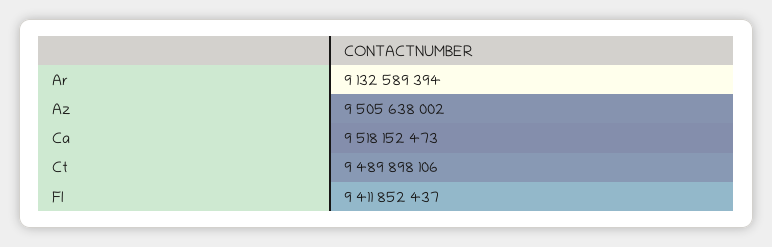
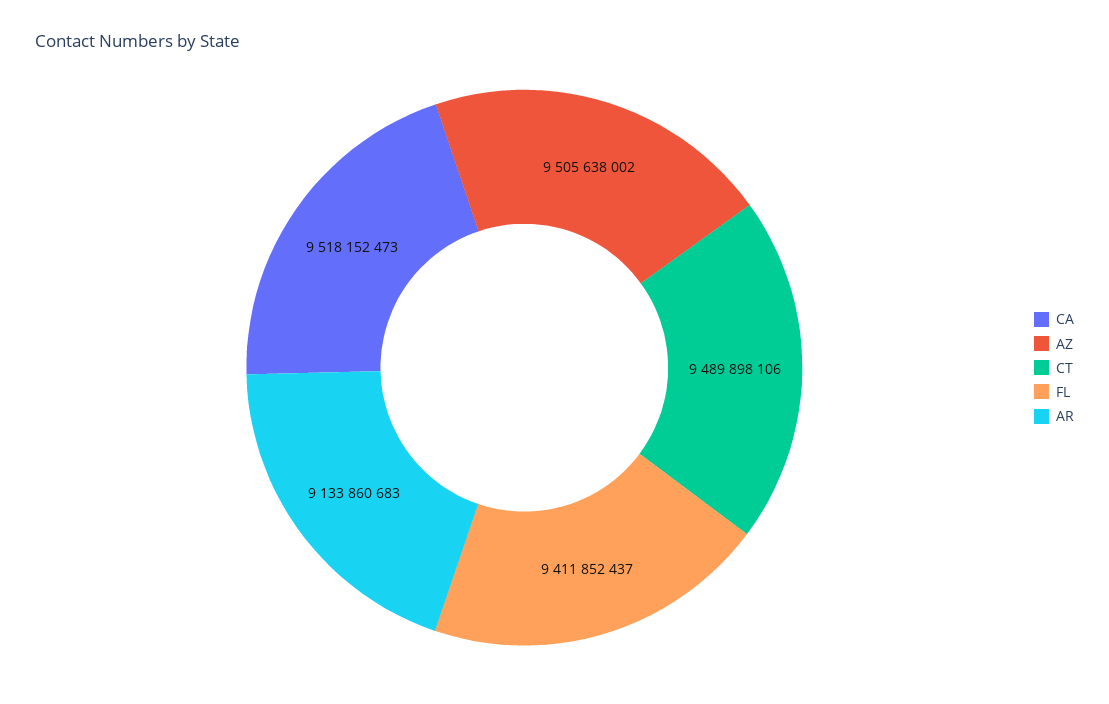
Ar: 9132589394 -> 9133860683

